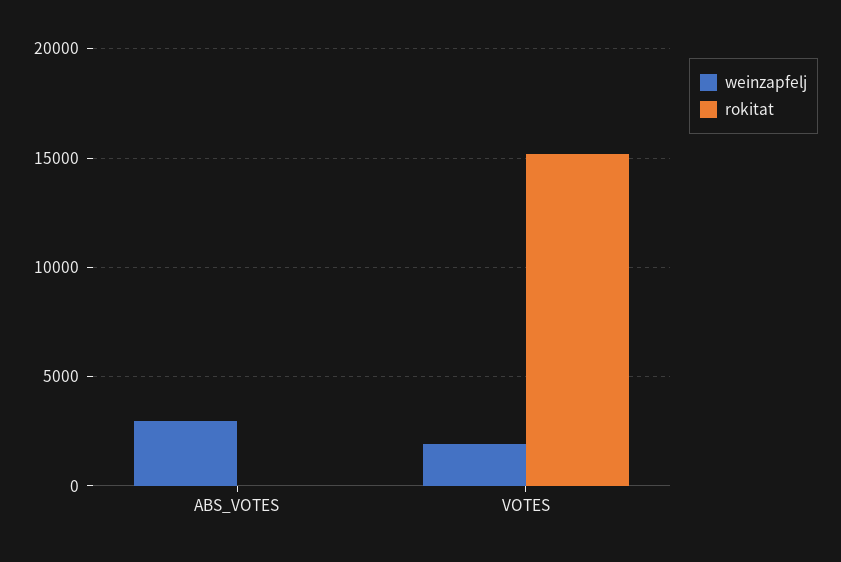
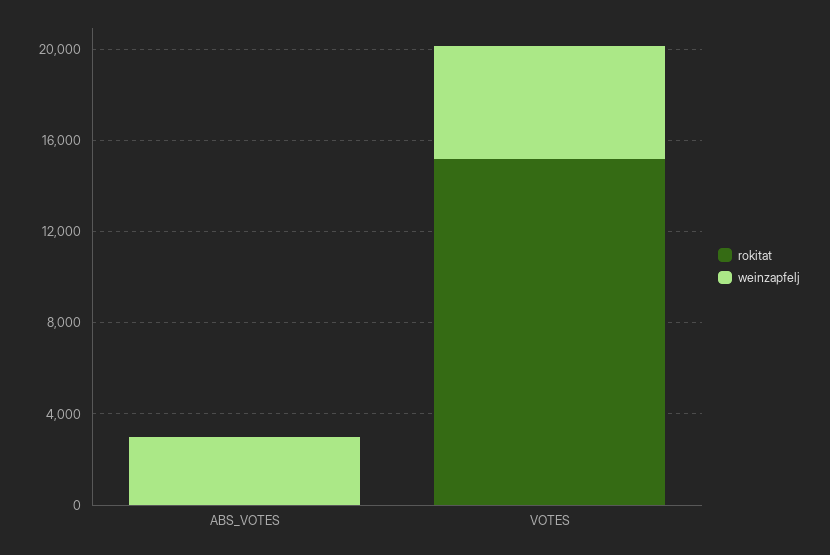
weinzapfelj, VOTES: 2000 -> 5000

